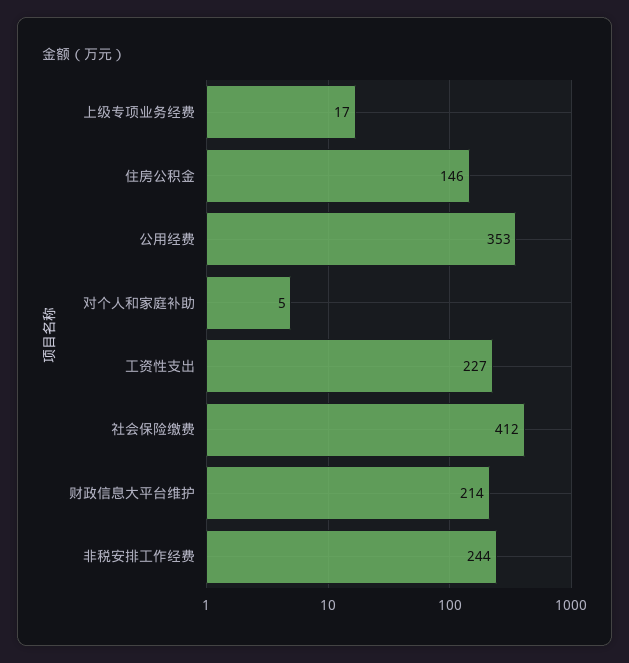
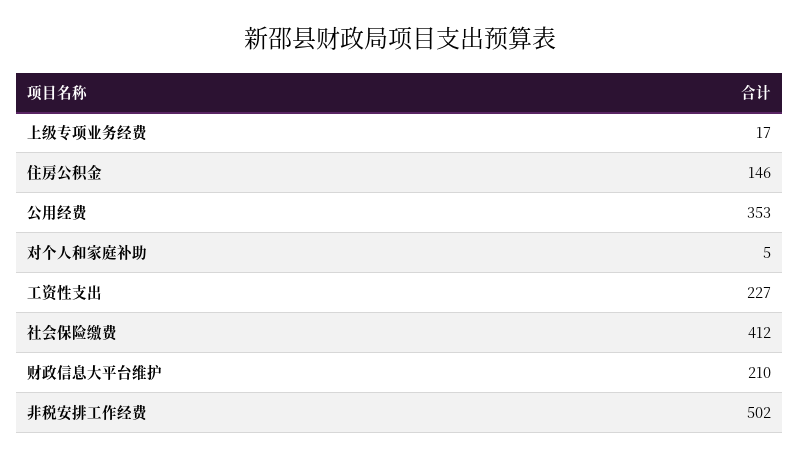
财政信息大平台维护: 214 -> 210
非税安排工作经费: 244 -> 502

